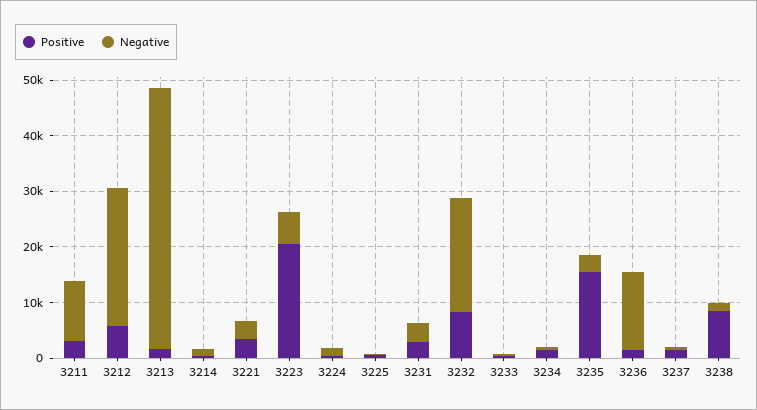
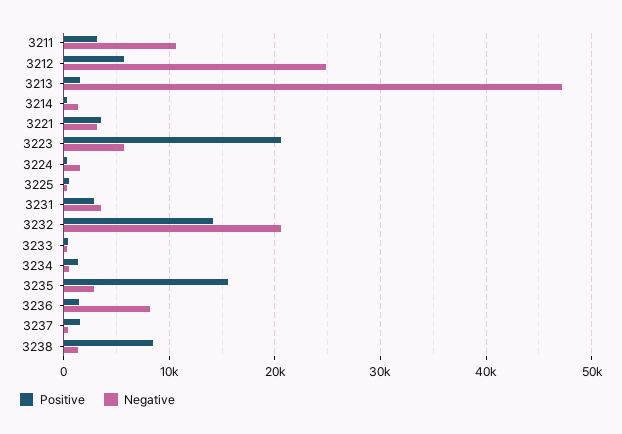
Positive, 3232: 8000 -> 14000
Negative, 3236: 14000 -> 8000

